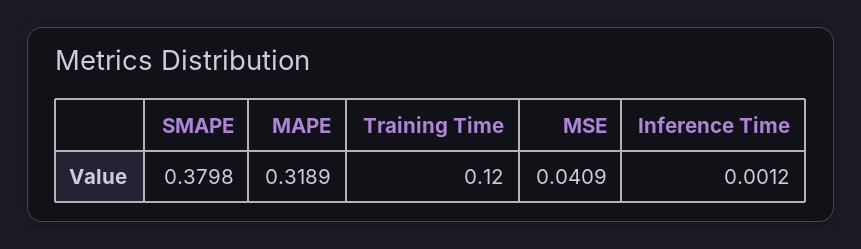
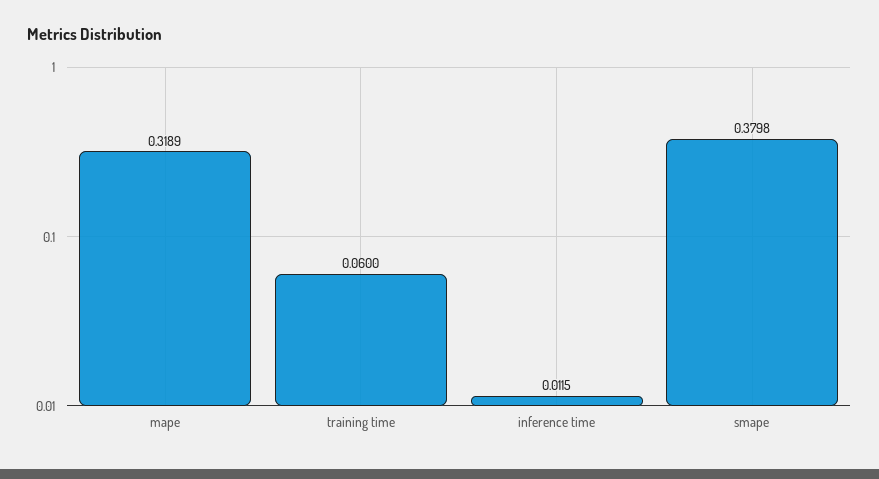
Training Time: 0.12 -> 0.06
MSE: 0.0409 -> none
Inference Time: 0.0012 -> 0.0115

